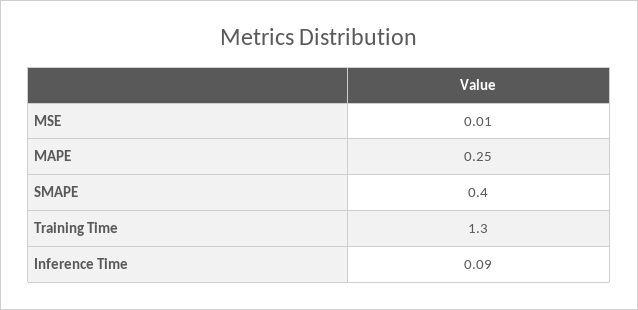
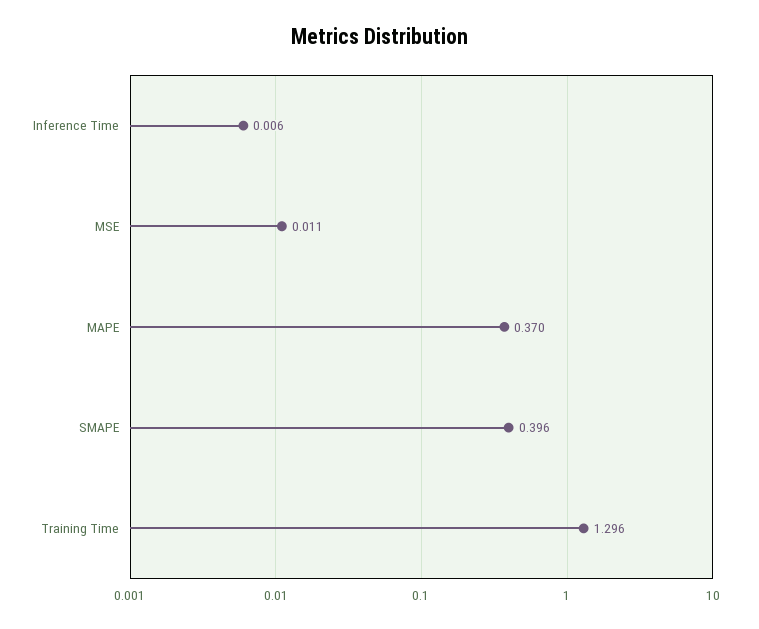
MAPE: 0.25 -> 0.37
Inference Time: 0.09 -> 0.006

